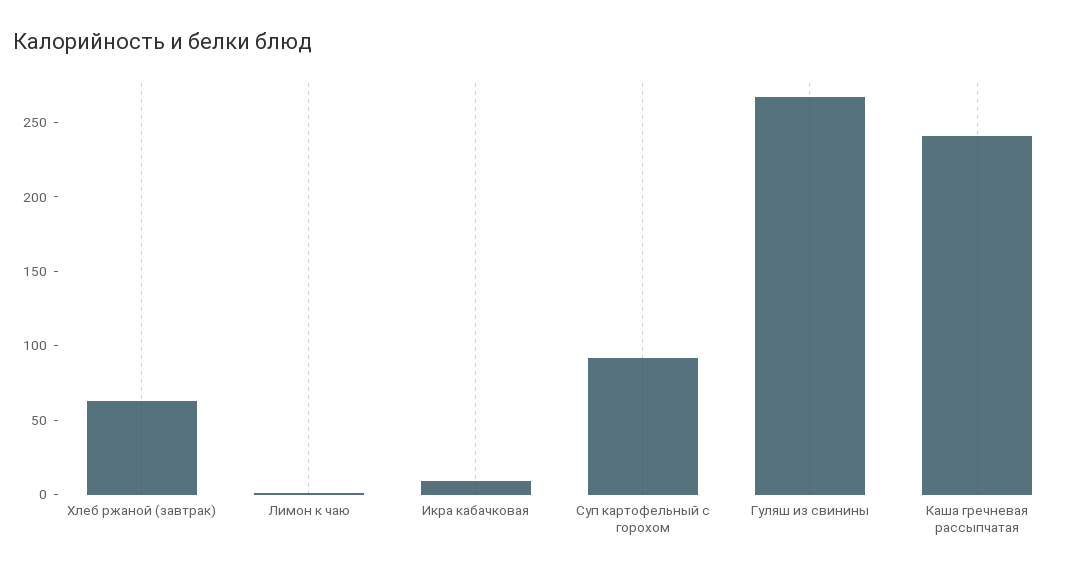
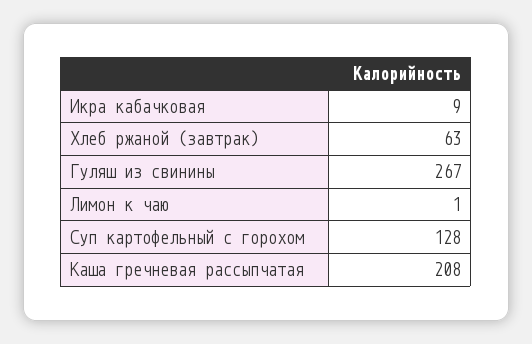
Суп картофельный с горохом: 90 -> 128
Каша гречневая рассыпчатая: 240 -> 208

